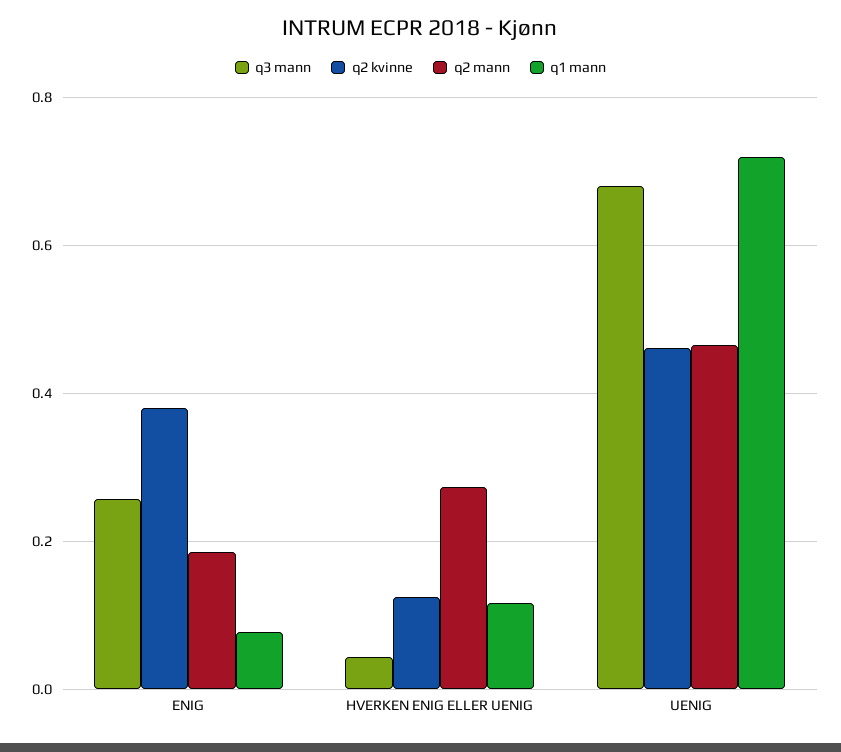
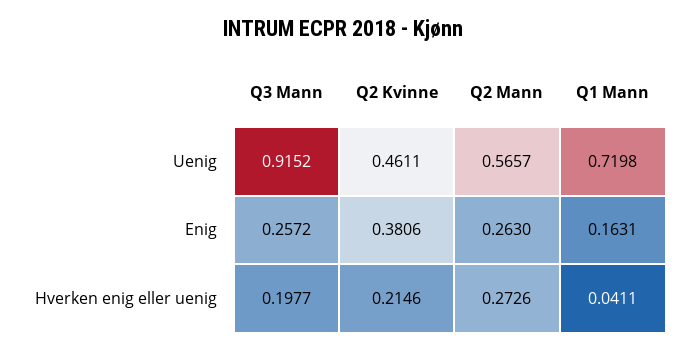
q2 mann, ENIG: 0.18 -> 0.263
q1 mann, ENIG: 0.08 -> 0.1631
q3 mann, HVERKEN ENIG ELLER UENIG: 0.04 -> 0.1977
q2 kvinne, HVERKEN ENIG ELLER UENIG: 0.12 -> 0.2146
q1 mann, HVERKEN ENIG ELLER UENIG: 0.12 -> 0.0411
q3 mann, UENIG: 0.68 -> 0.9152
q2 mann, UENIG: 0.46 -> 0.5657

